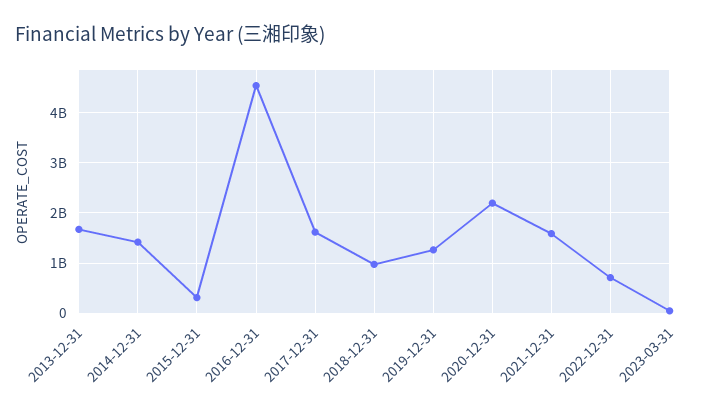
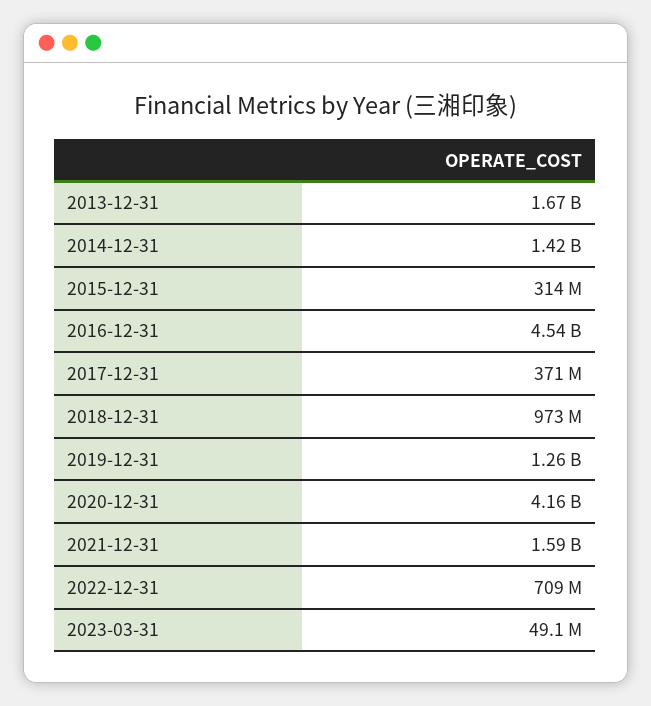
2017-12-31: 1600000000 -> 371000000
2020-12-31: 2200000000 -> 4160000000

